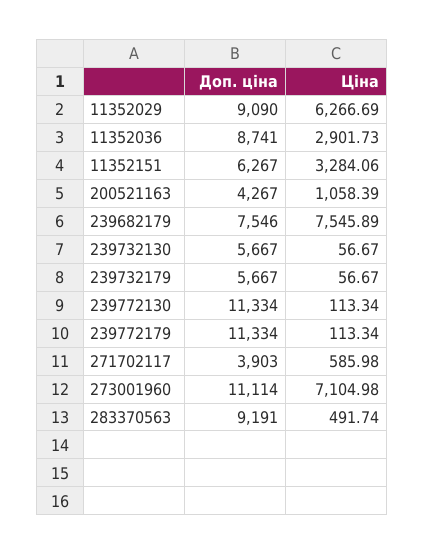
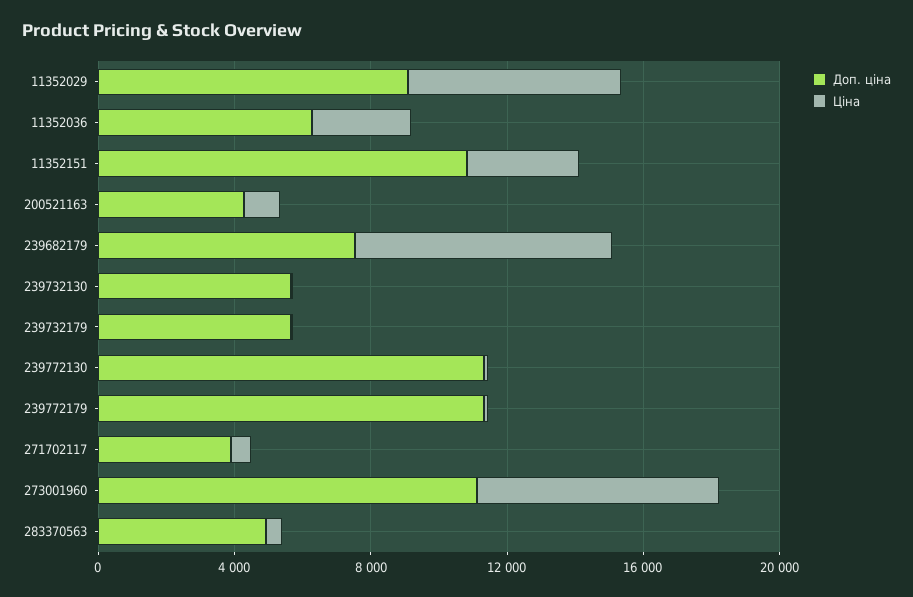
Доп. ціна, 11352036: 8741 -> 6000
Доп. ціна, 11352151: 6267 -> 11000
Доп. ціна, 283370563: 9191 -> 5000

